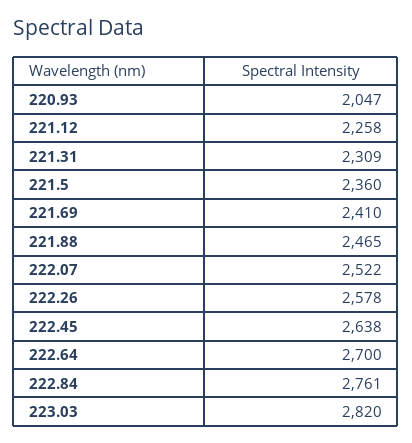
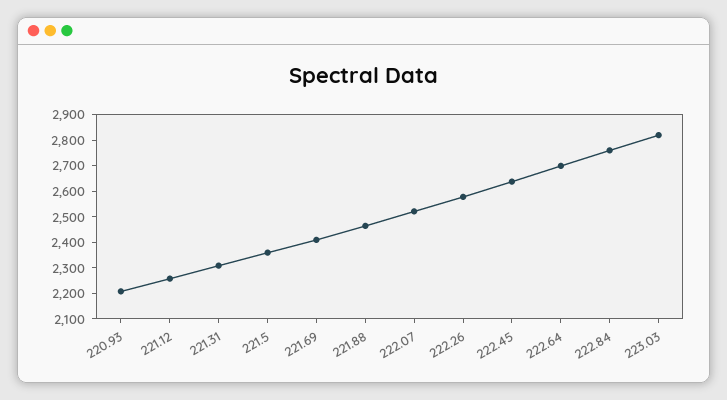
220.93: 2047 -> 2200

